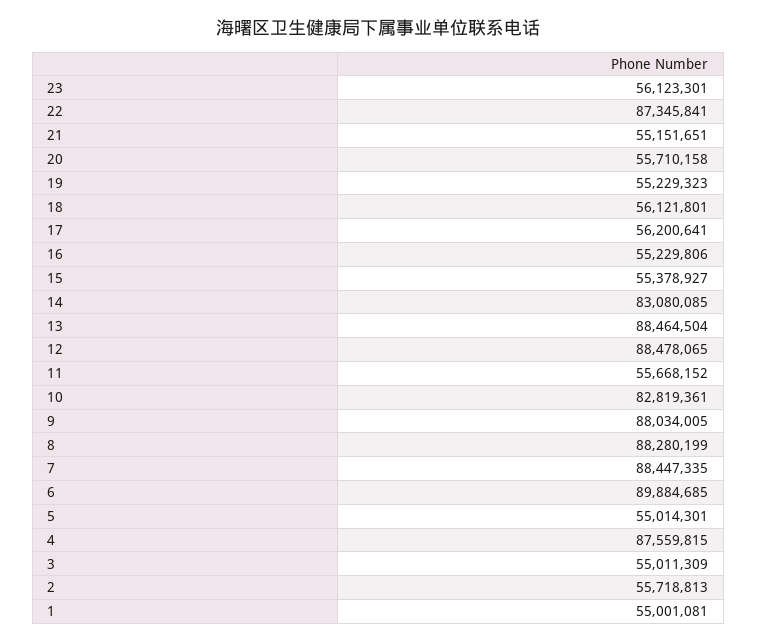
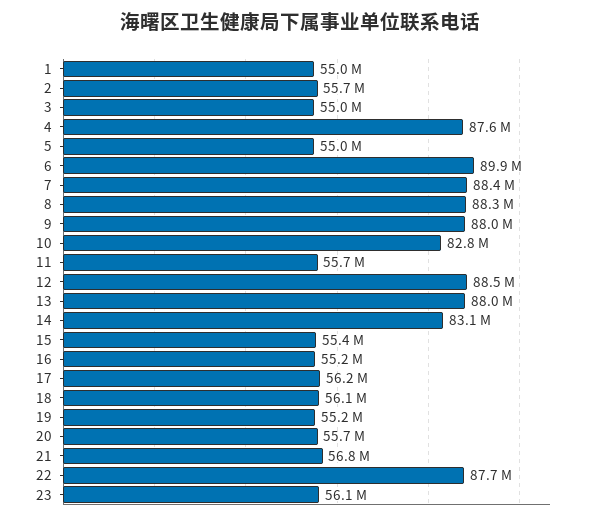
22: 87345841 -> 87700000
21: 55151651 -> 56800000
13: 88464504 -> 88000000

